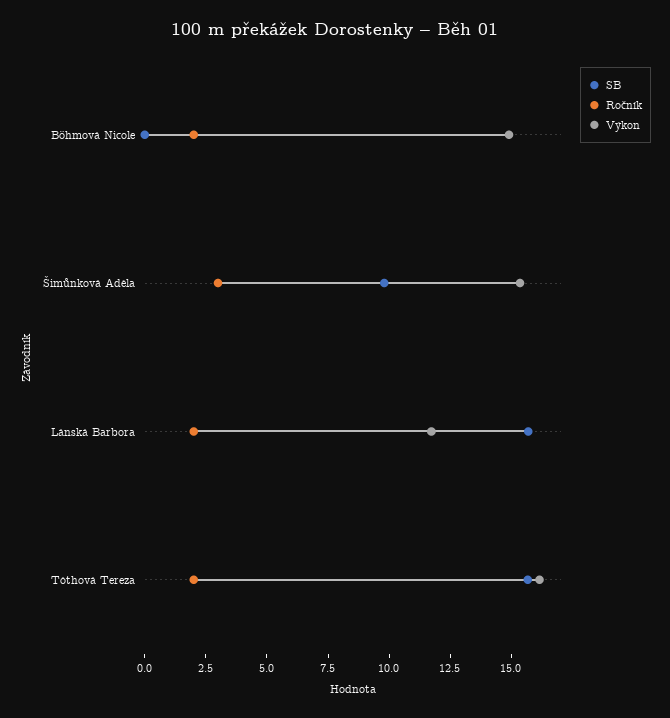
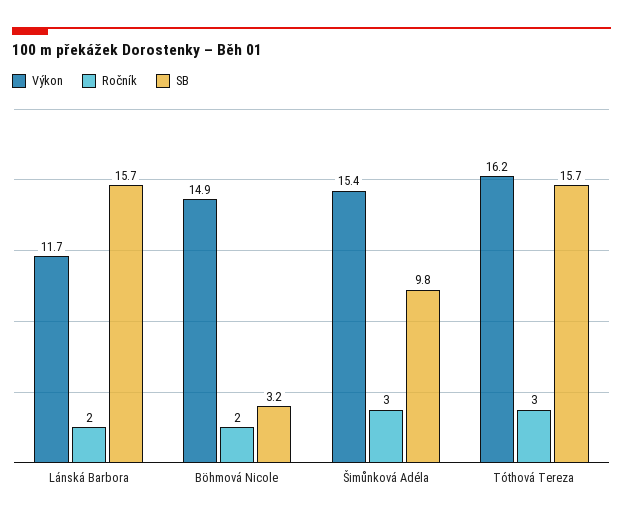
SB, Böhmová Nicole: 0 -> 3.2
Ročník, Tóthová Tereza: 2 -> 3

